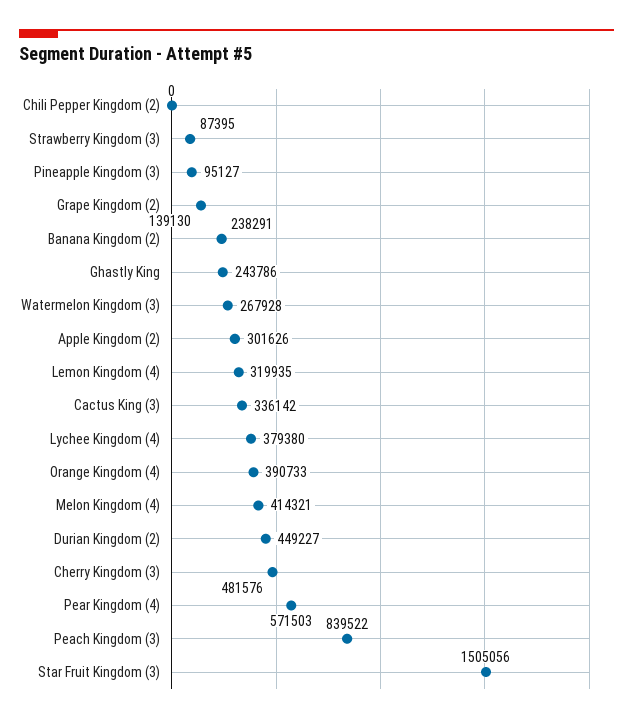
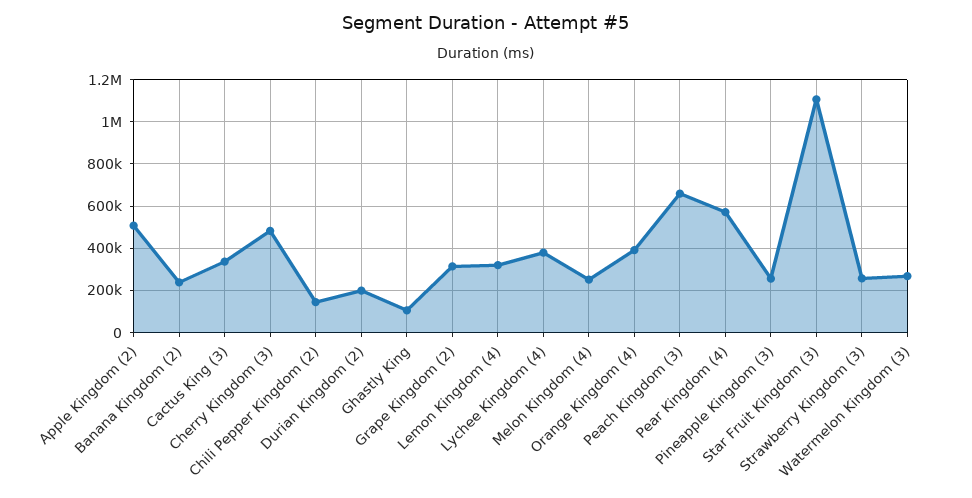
Chili Pepper Kingdom (2): 0 -> 150000
Strawberry Kingdom (3): 87395 -> 250000
Pineapple Kingdom (3): 95127 -> 250000
Grape Kingdom (2): 139130 -> 300000
Ghastly King: 243786 -> 100000
Apple Kingdom (2): 301626 -> 500000
Melon Kingdom (4): 414321 -> 250000
Durian Kingdom (2): 449227 -> 200000
Peach Kingdom (3): 839522 -> 650000
Star Fruit Kingdom (3): 1505056 -> 1100000

